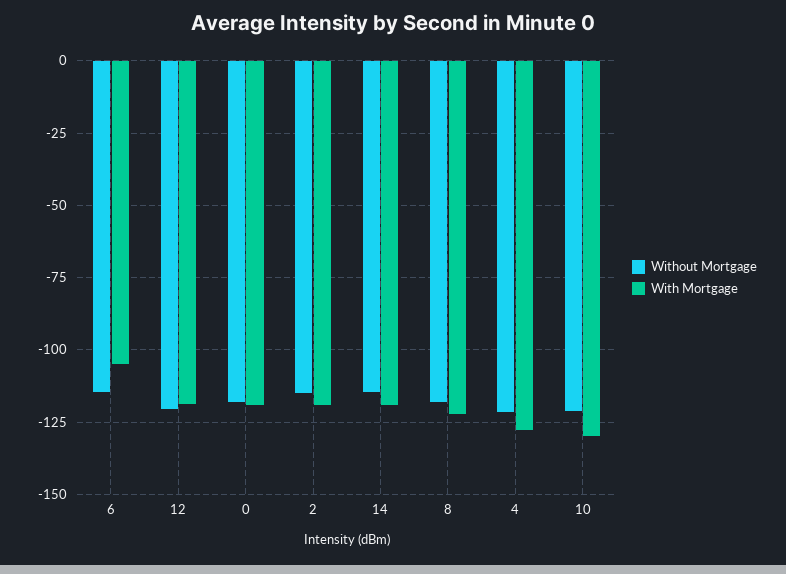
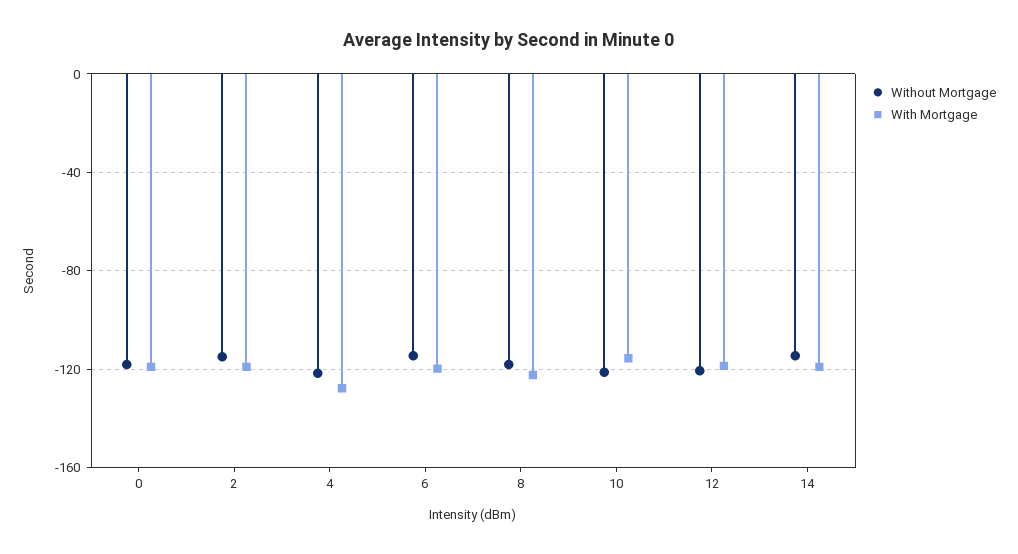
With Mortgage, 6: -105 -> -120
With Mortgage, 10: -130 -> -115

